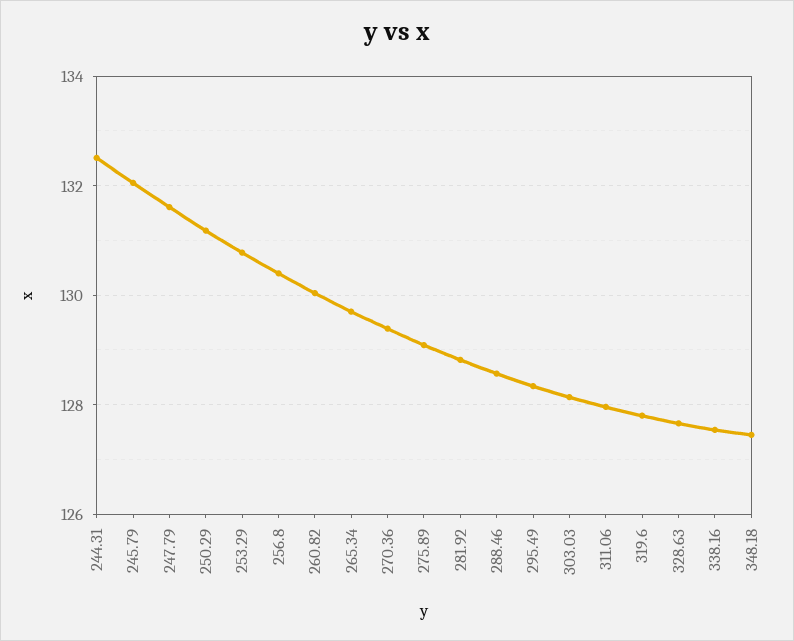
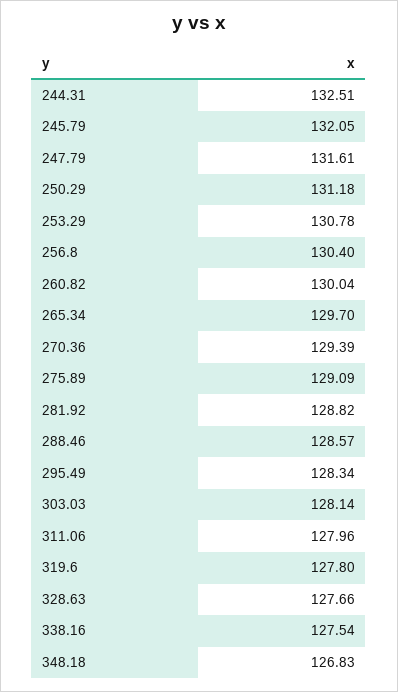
348.18: 127.4 -> 126.83

